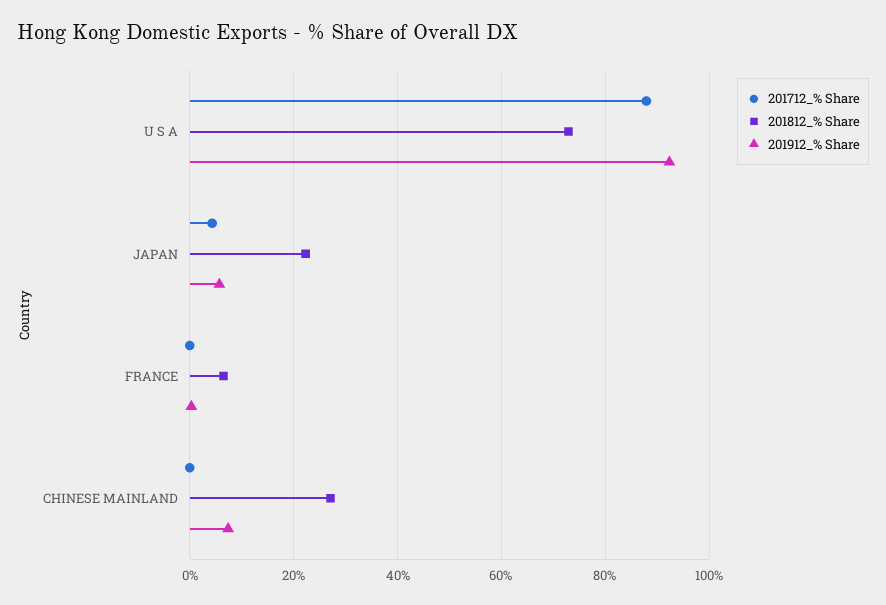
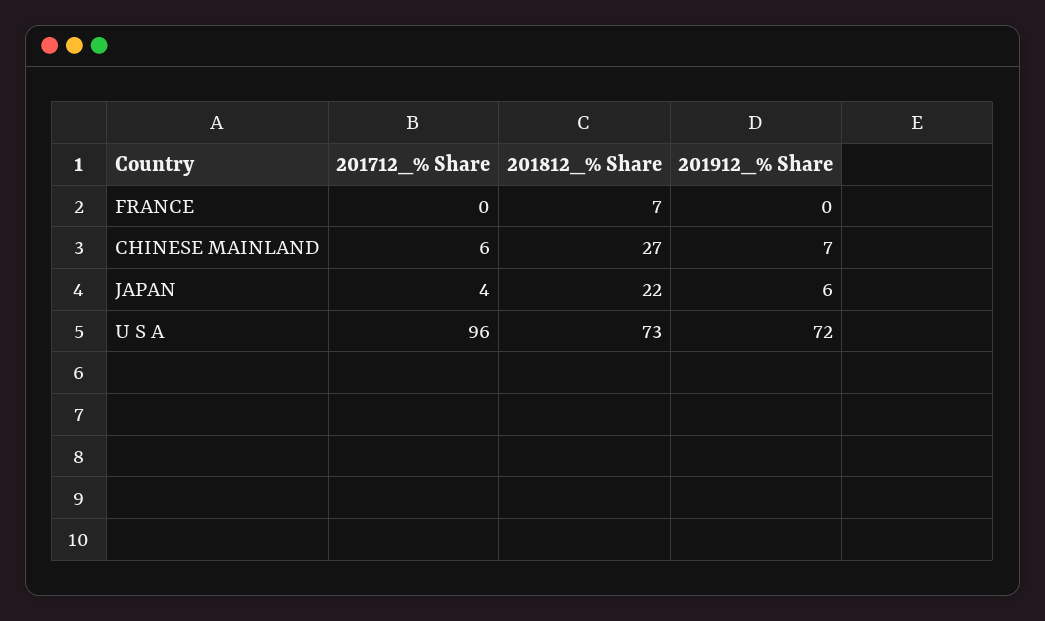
201712_% Share, U S A: 88 -> 96
201912_% Share, U S A: 92 -> 72
201712_% Share, CHINESE MAINLAND: 0 -> 6

